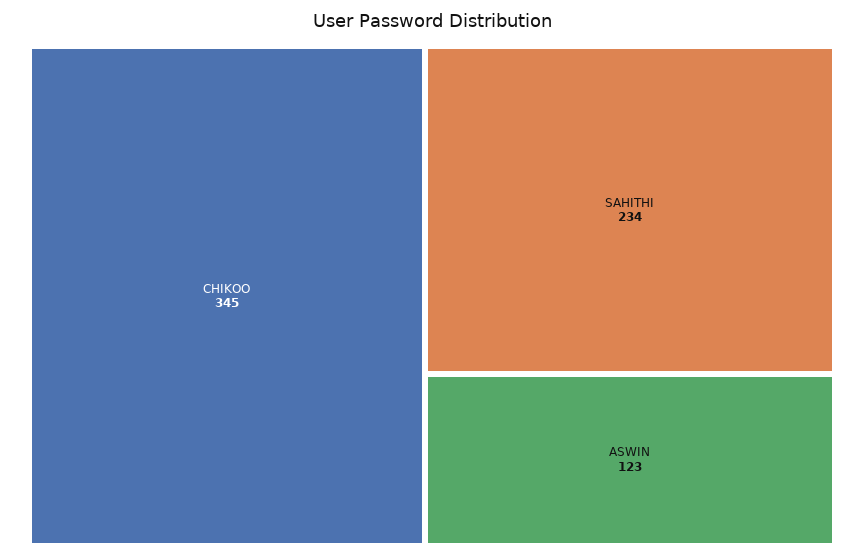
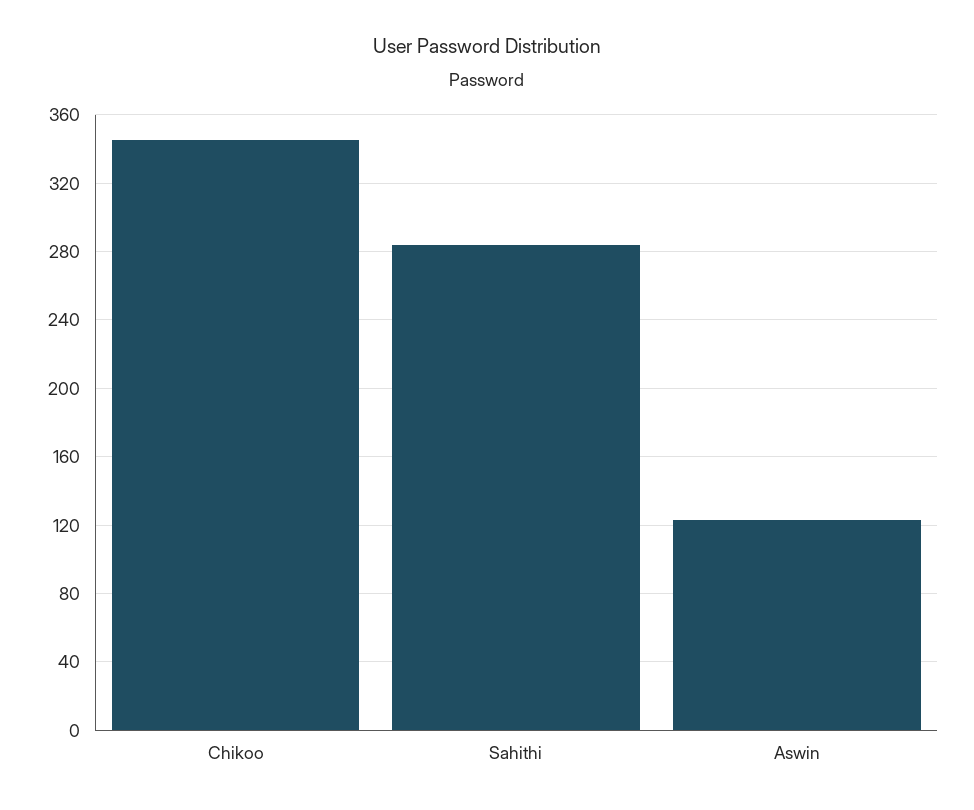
SAHITHI: 234 -> 285

